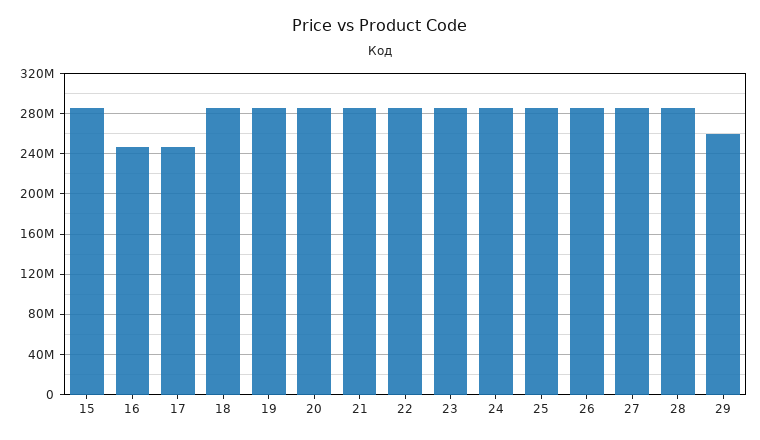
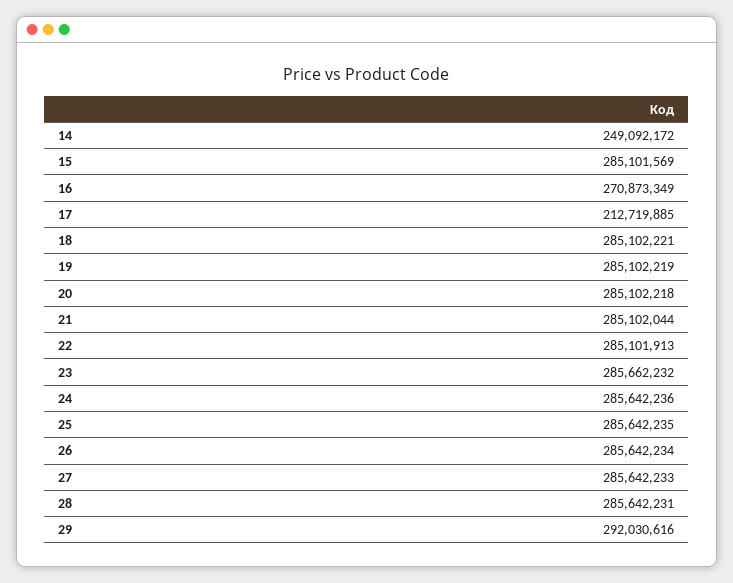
16: 250000000 -> 270873349
17: 250000000 -> 212719885
29: 260000000 -> 292030616
14: none -> 249092172

